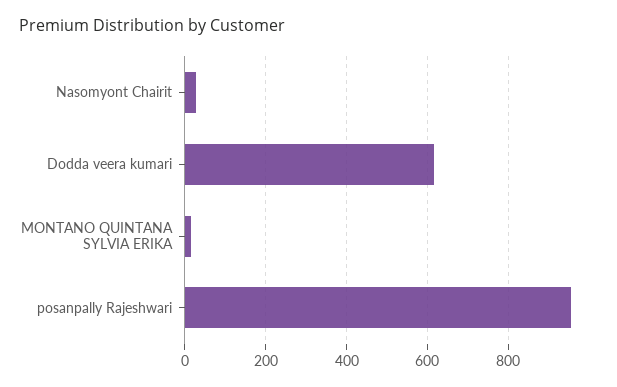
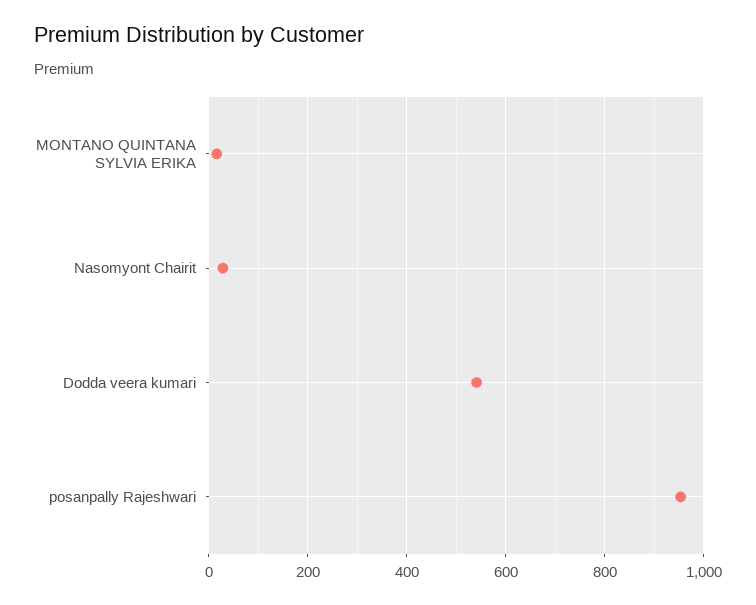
Dodda veera kumari: 620 -> 540

